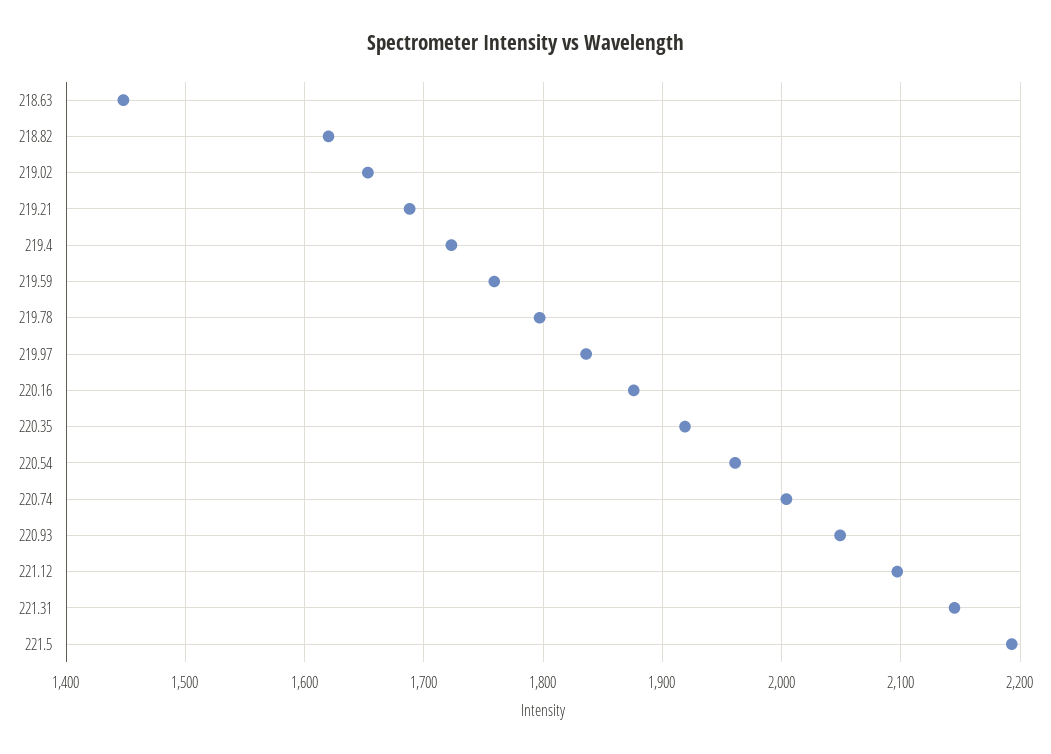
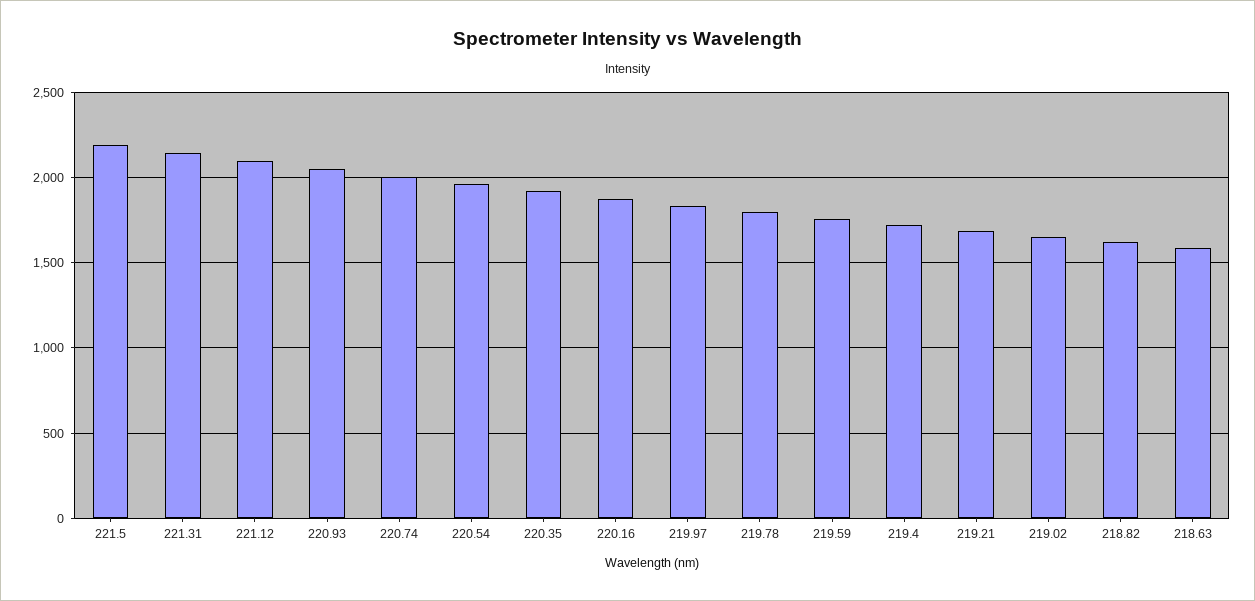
218.63: 1450 -> 1600

